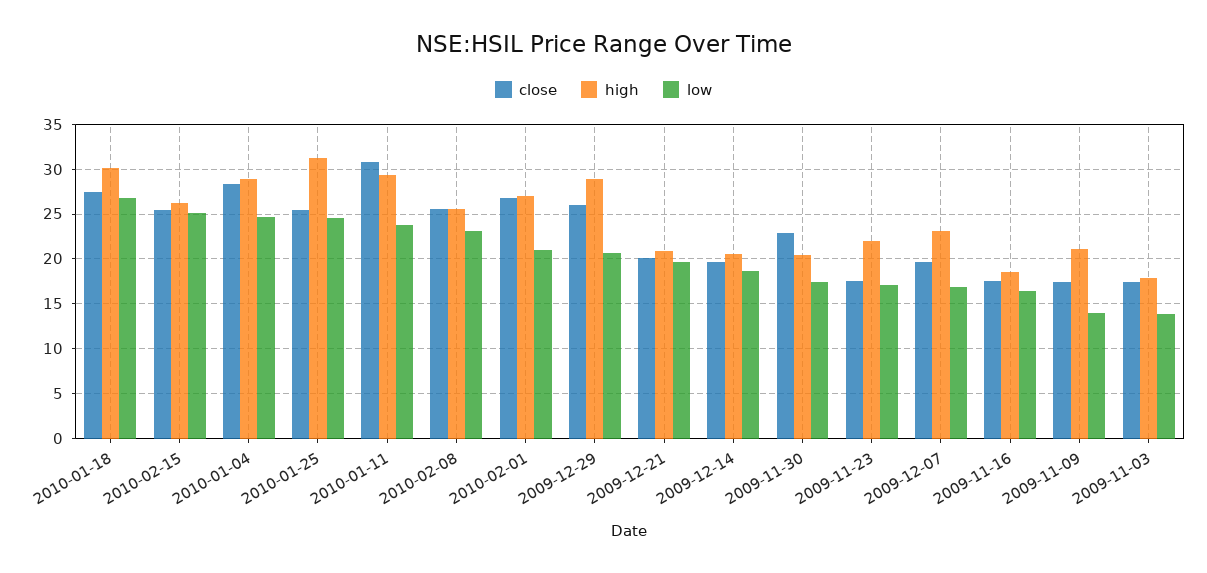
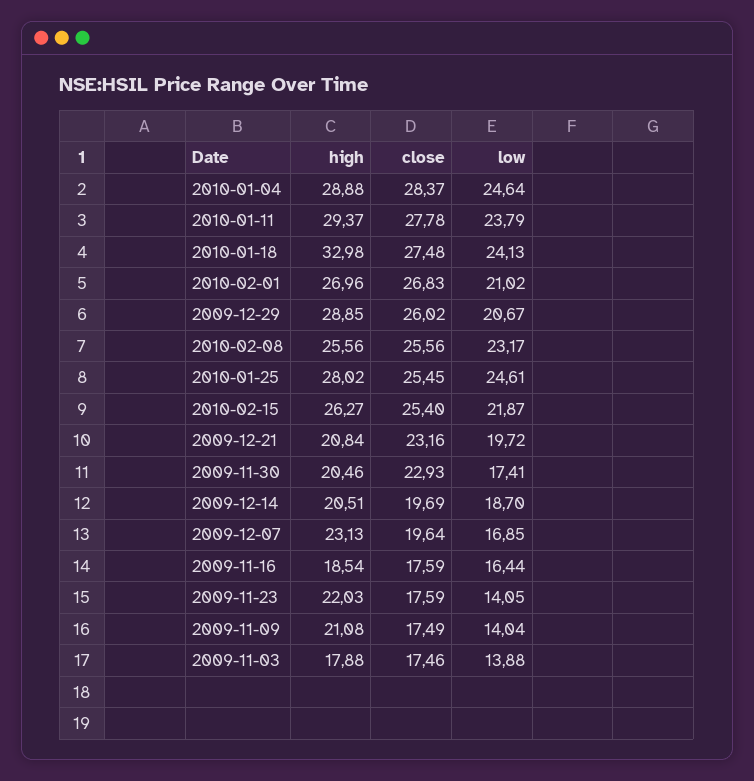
high, 2010-01-18: 30 -> 32.98
low, 2010-01-18: 27 -> 24.13
low, 2010-02-15: 25 -> 21.87
high, 2010-01-25: 31 -> 28.02
close, 2010-01-11: 31 -> 27.78
close, 2009-12-21: 20 -> 23.16
low, 2009-11-23: 17 -> 14.05

